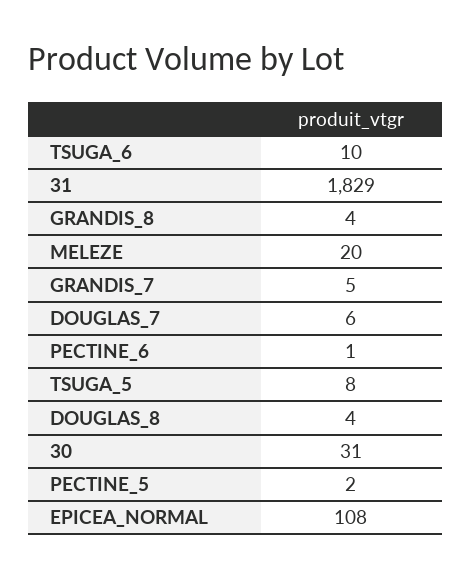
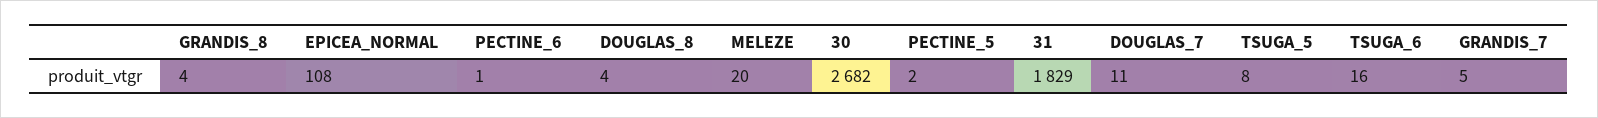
TSUGA_6: 10 -> 16
DOUGLAS_7: 6 -> 11
30: 31 -> 2682

